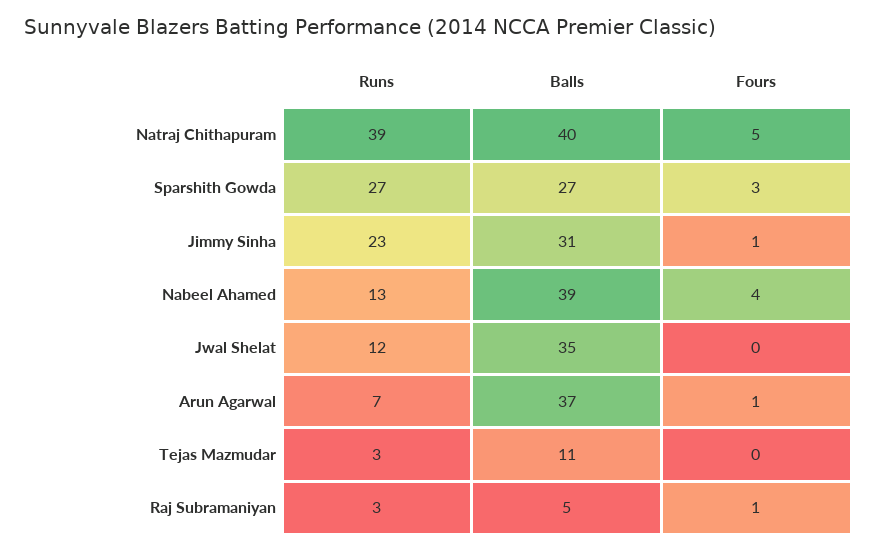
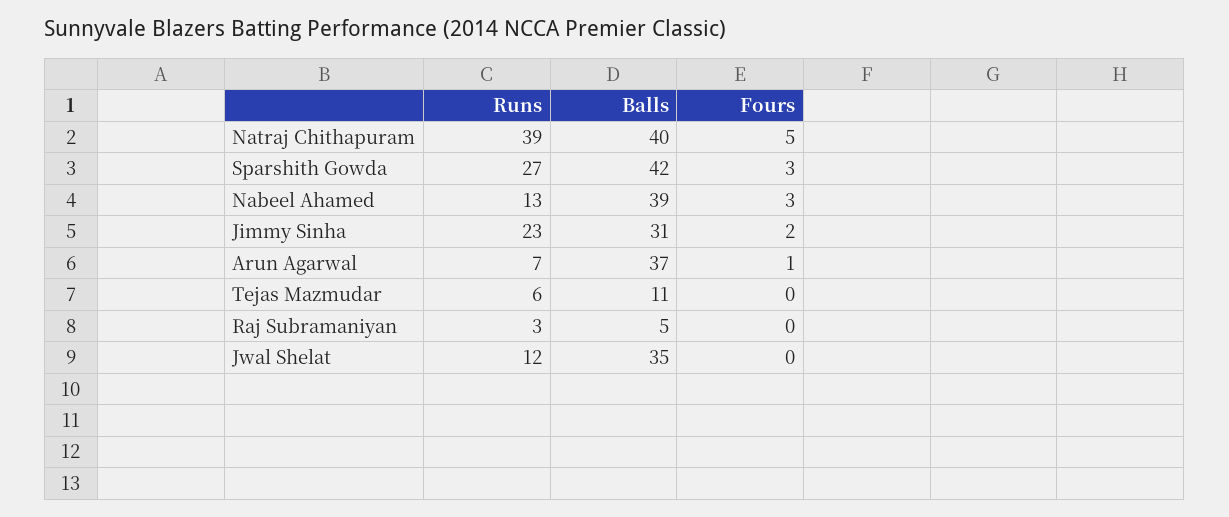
Balls, Sparshith Gowda: 27 -> 42
Fours, Jimmy Sinha: 1 -> 2
Fours, Nabeel Ahamed: 4 -> 3
Runs, Tejas Mazmudar: 3 -> 6
Fours, Raj Subramaniyan: 1 -> 0

